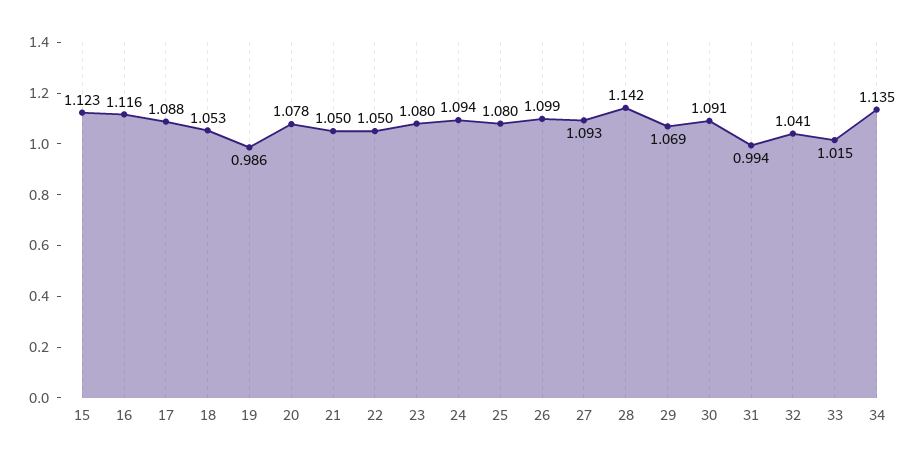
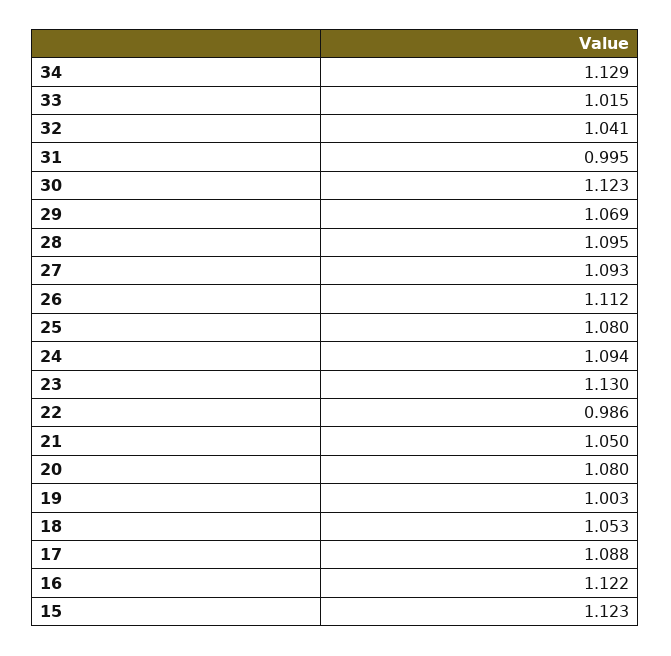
16: 1.116 -> 1.122
19: 0.986 -> 1.003
20: 1.078 -> 1.08
22: 1.05 -> 0.986
23: 1.08 -> 1.13
26: 1.099 -> 1.112
28: 1.142 -> 1.095
30: 1.091 -> 1.123
31: 0.994 -> 0.995
34: 1.135 -> 1.129

